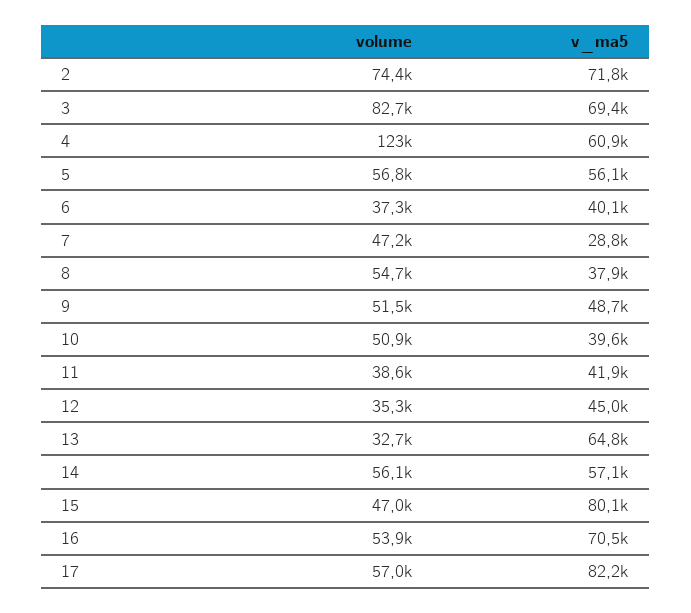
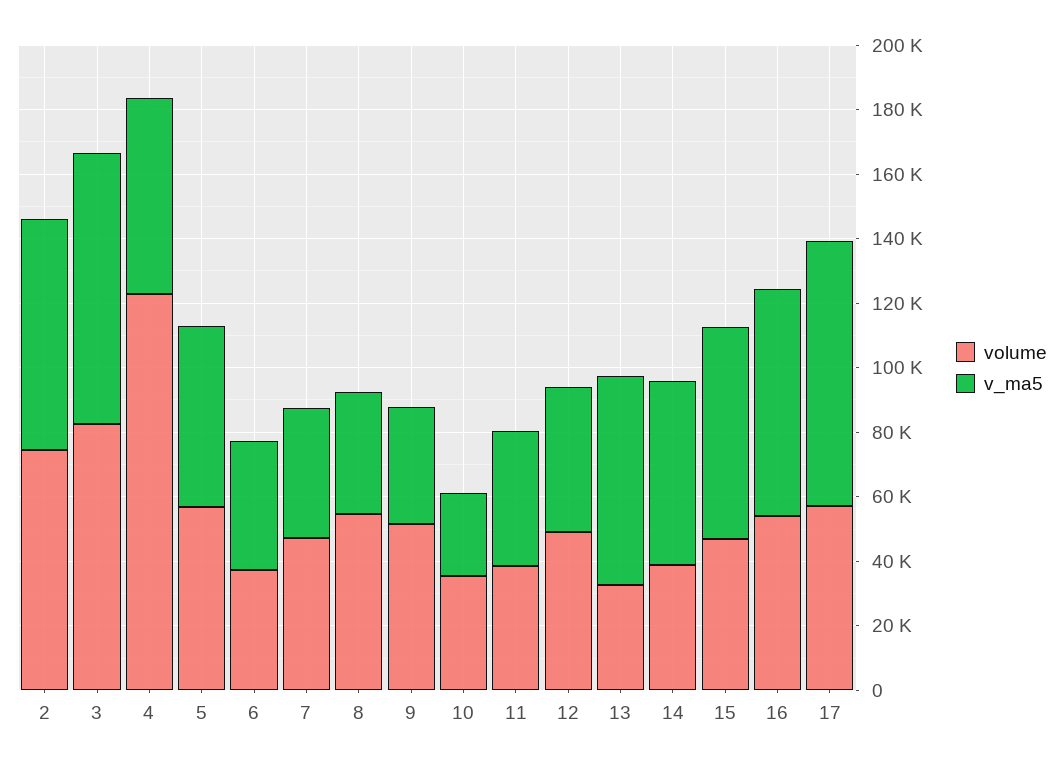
v_ma5, 3: 69400 -> 85000
v_ma5, 7: 28800 -> 40000
v_ma5, 9: 48700 -> 35000
volume, 10: 50900 -> 35000
v_ma5, 10: 39600 -> 25000
volume, 12: 35300 -> 50000
volume, 14: 56100 -> 40000
v_ma5, 15: 80100 -> 65000

